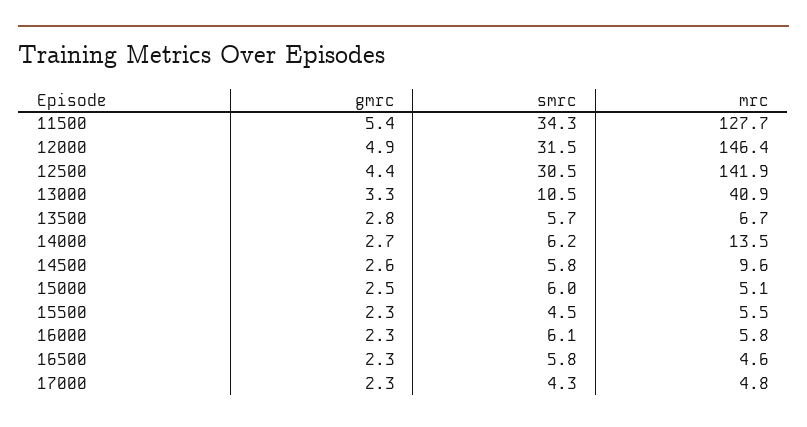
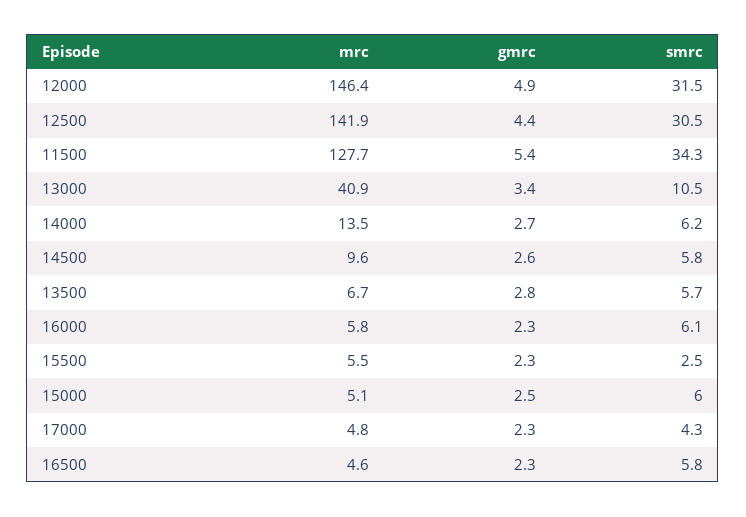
gmrc, 13000: 3.3 -> 3.4
smrc, 15500: 4.5 -> 2.5

